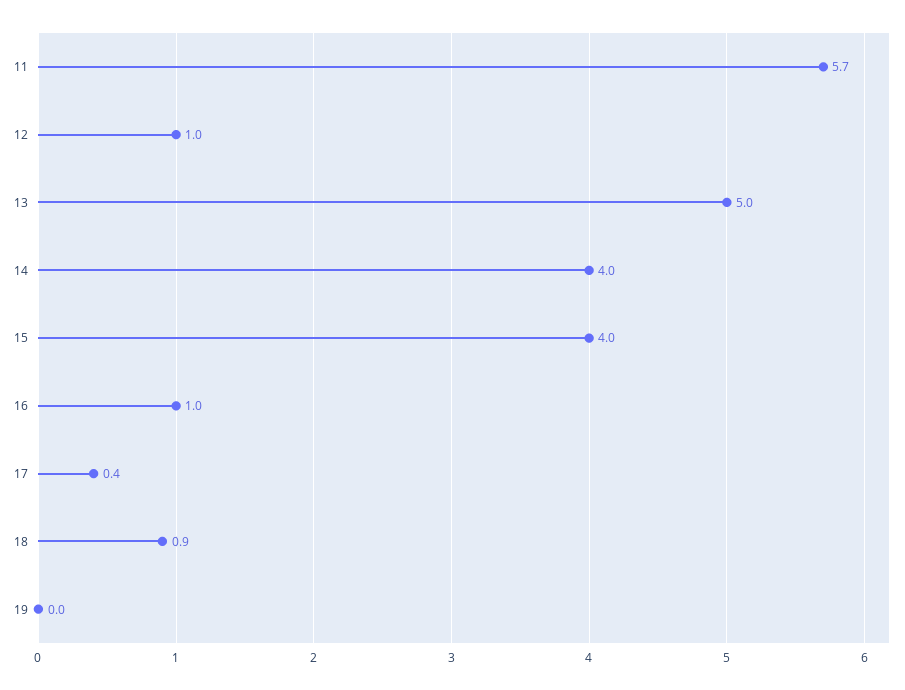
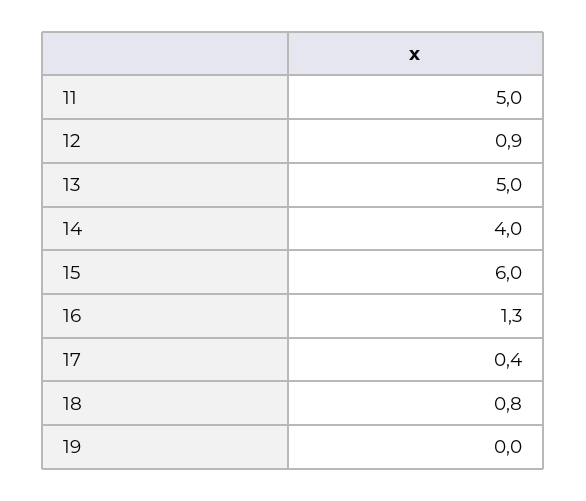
11: 5.7 -> 5
12: 1 -> 0.9
15: 4 -> 6
16: 1 -> 1.3
18: 0.9 -> 0.8

